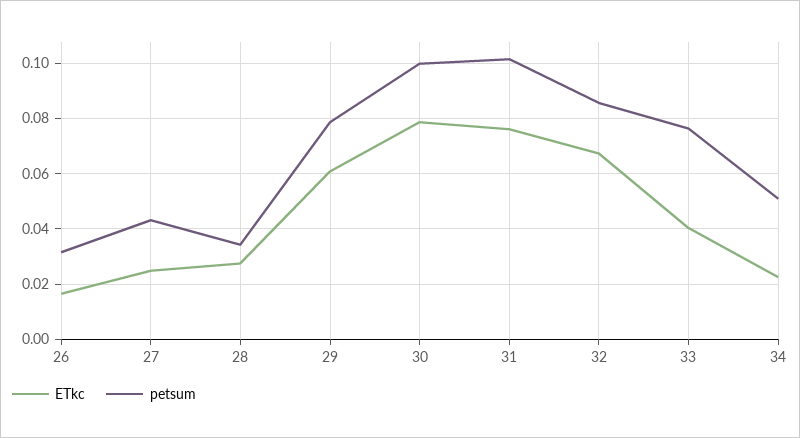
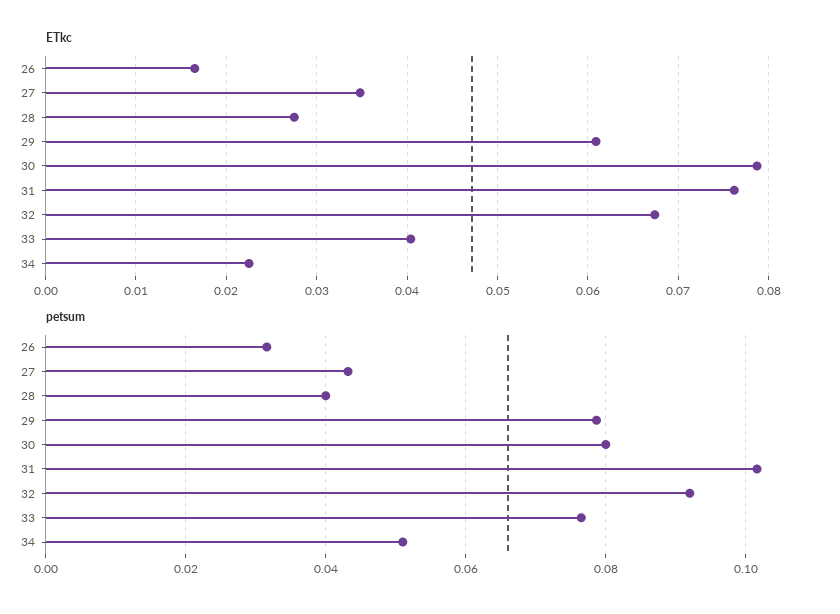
ETkc, 27: 0.025 -> 0.035
petsum, 28: 0.035 -> 0.04
petsum, 30: 0.1 -> 0.08
petsum, 32: 0.085 -> 0.092

